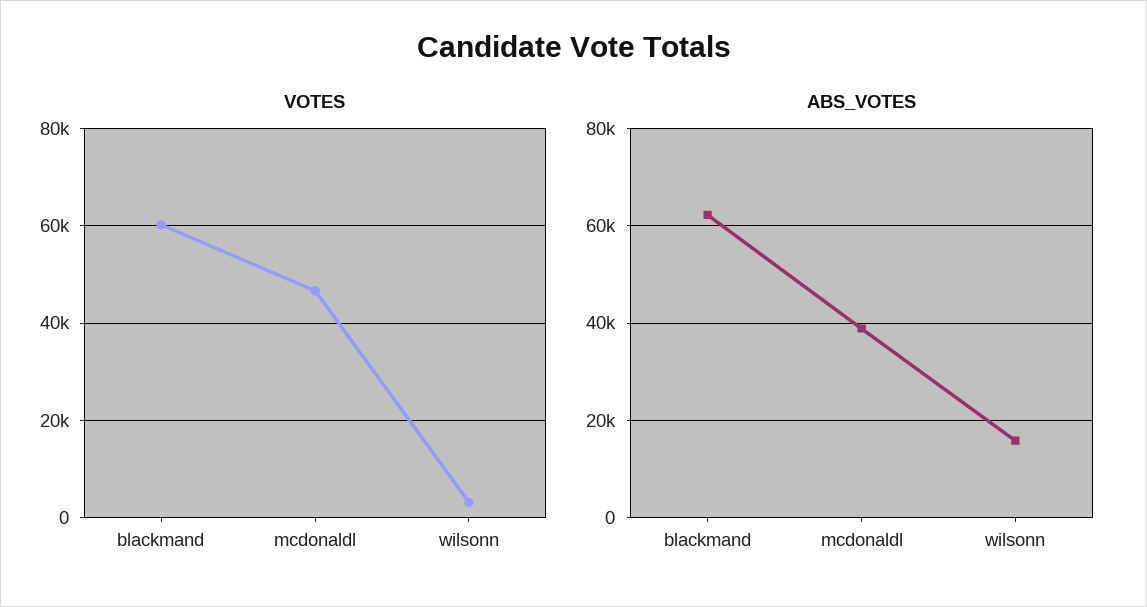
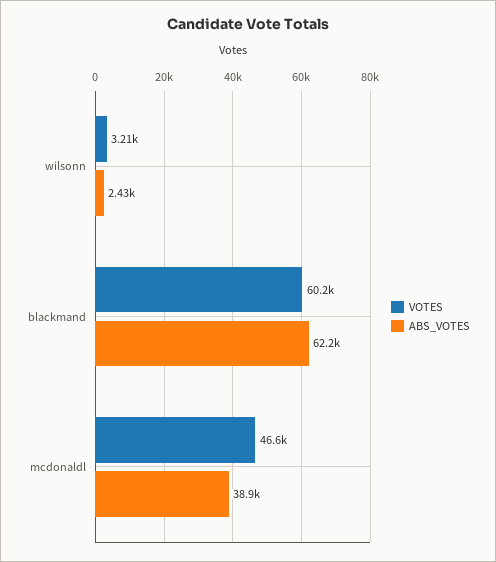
ABS_VOTES, wilsonn: 16000 -> 2430

